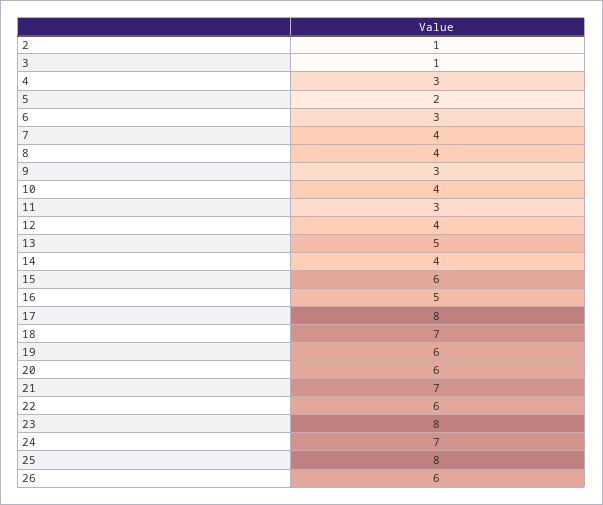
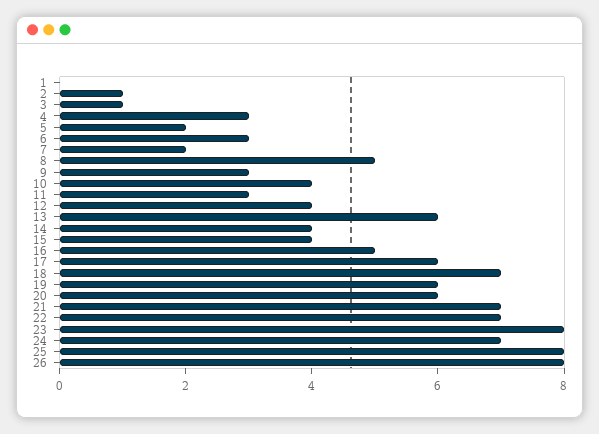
7: 4 -> 2
8: 4 -> 5
13: 5 -> 6
15: 6 -> 4
17: 8 -> 6
22: 6 -> 7
26: 6 -> 8
1: none -> 0

